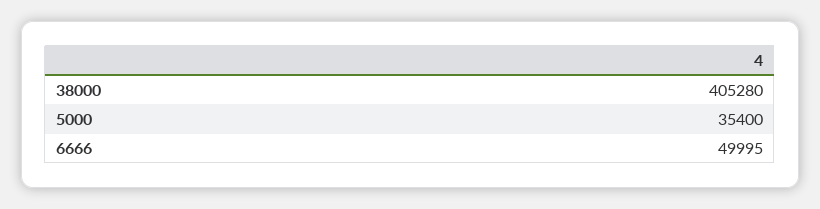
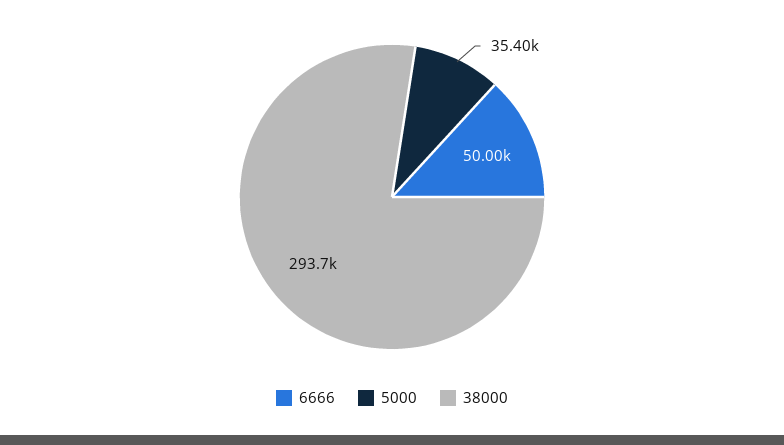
38000: 405280 -> 293700

